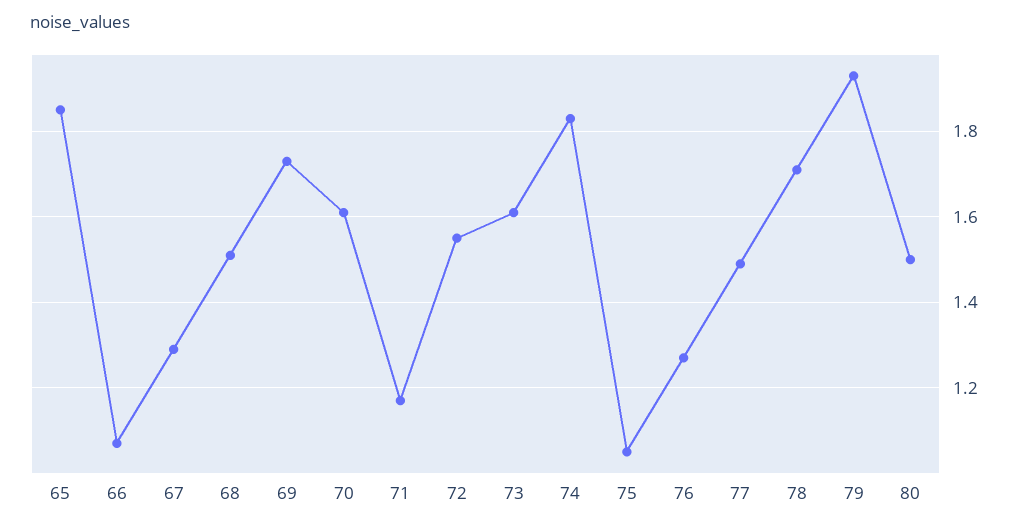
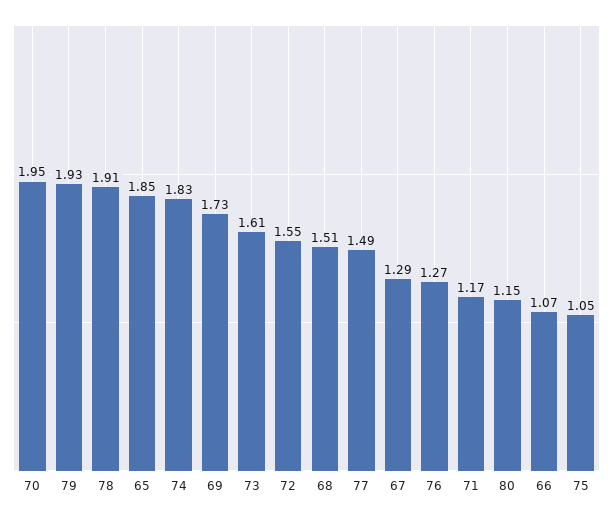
70: 1.6 -> 1.95
78: 1.7 -> 1.91
80: 1.5 -> 1.15

